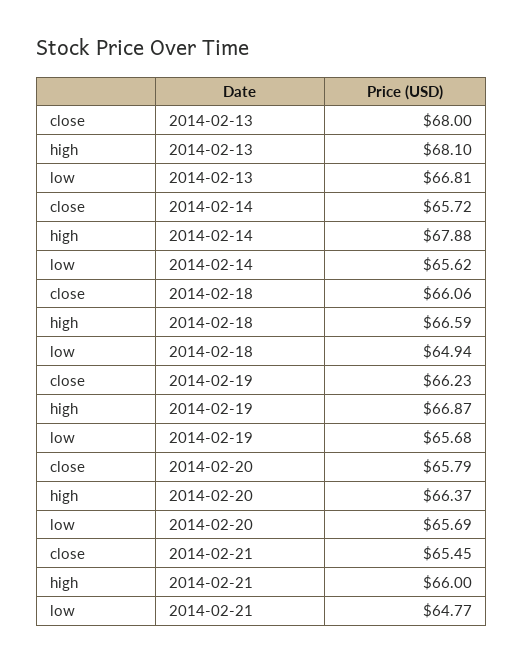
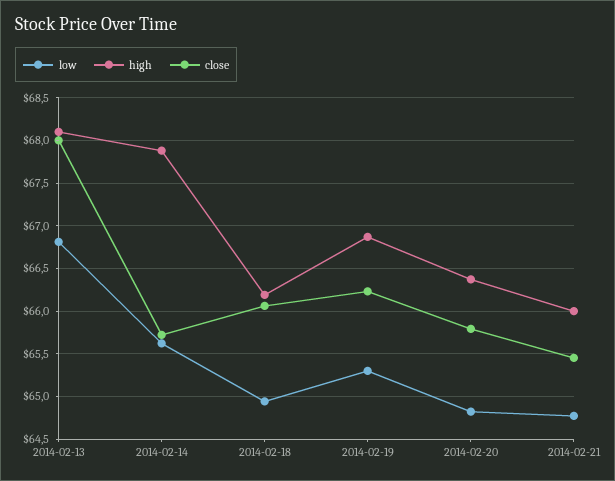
high, 2014-02-18: 66.59 -> 66.2
low, 2014-02-19: 65.68 -> 65.3
low, 2014-02-20: 65.69 -> 64.8

